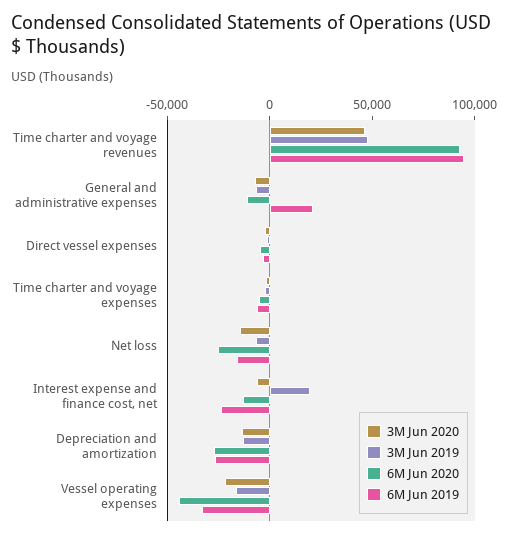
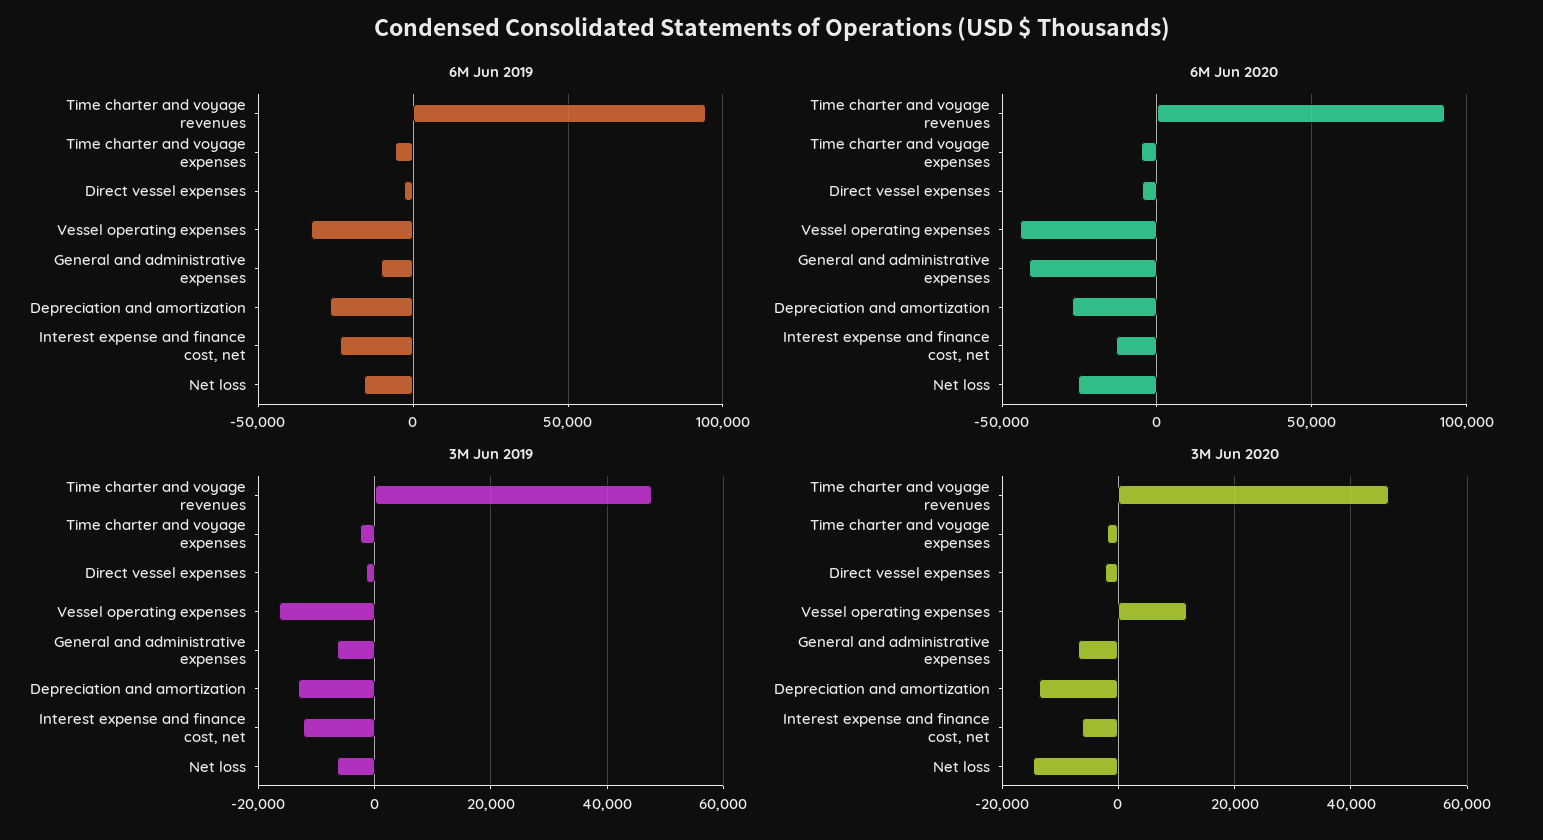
6M Jun 2020, General and administrative expenses: -10000 -> -40000
6M Jun 2019, General and administrative expenses: 20000 -> -10000
3M Jun 2019, Interest expense and finance cost, net: 20000 -> -12000
3M Jun 2020, Vessel operating expenses: -20000 -> 12000

